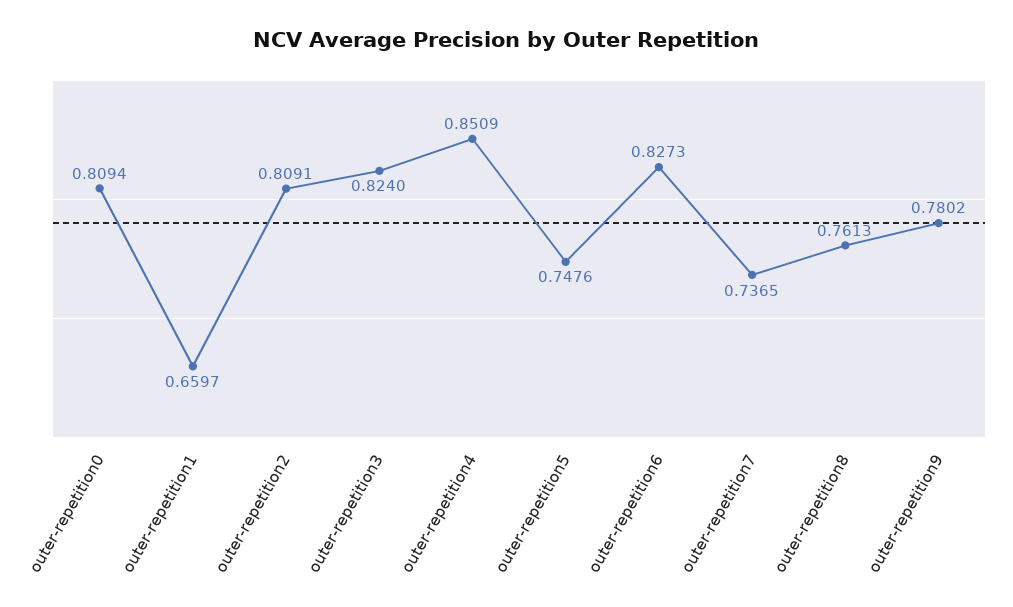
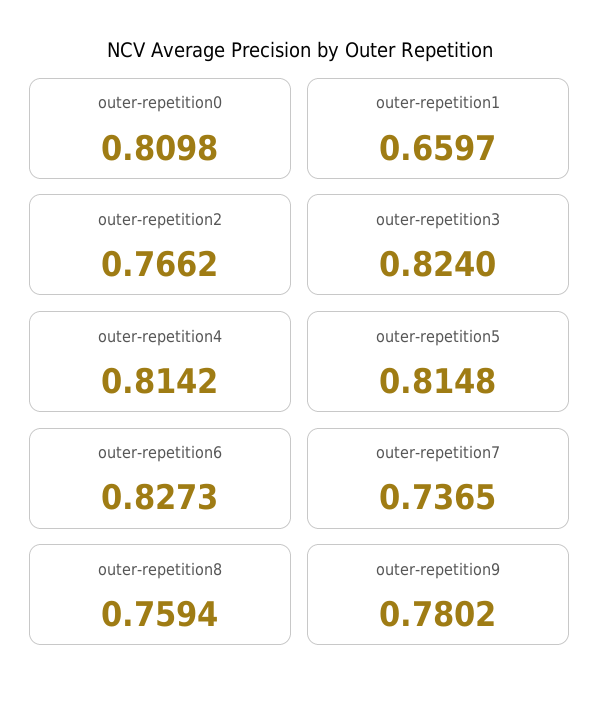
outer-repetition0: 0.8094 -> 0.8098
outer-repetition2: 0.8091 -> 0.7662
outer-repetition4: 0.8509 -> 0.8142
outer-repetition5: 0.7476 -> 0.8148
outer-repetition8: 0.7613 -> 0.7594

